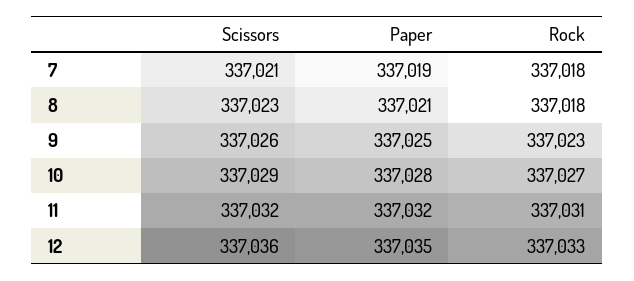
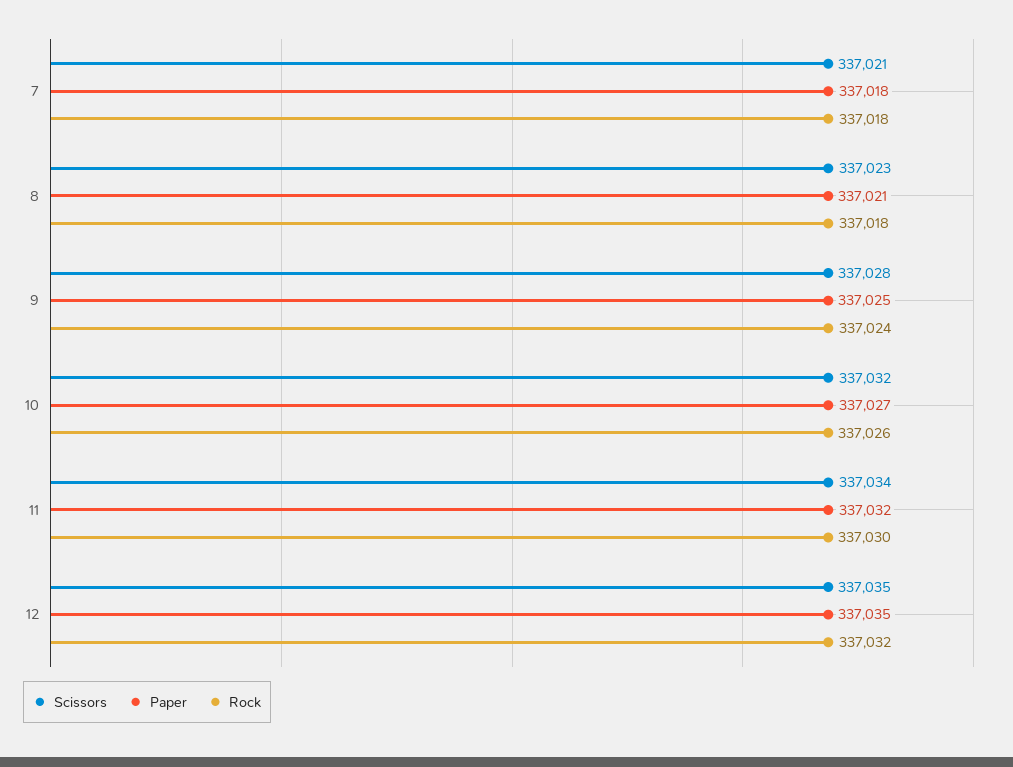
Paper, 7: 337019 -> 337018
Scissors, 9: 337026 -> 337028
Rock, 9: 337023 -> 337024
Scissors, 10: 337029 -> 337032
Paper, 10: 337028 -> 337027
Rock, 10: 337027 -> 337026
Scissors, 11: 337032 -> 337034
Rock, 11: 337031 -> 337030
Scissors, 12: 337036 -> 337035
Rock, 12: 337033 -> 337032

